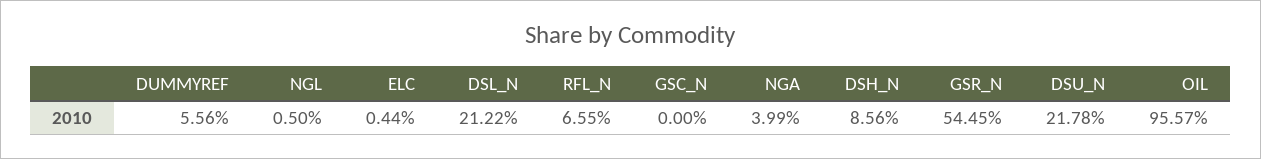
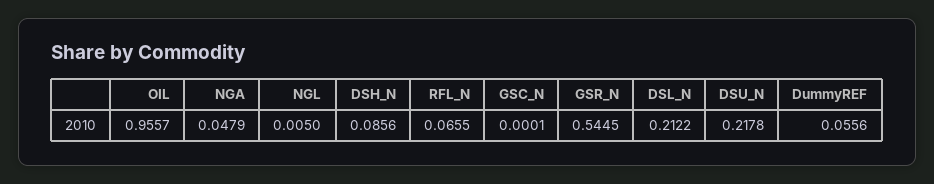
ELC: 0.0044 -> none
GSC_N: 0 -> 0.0001
NGA: 0.0399 -> 0.0479

